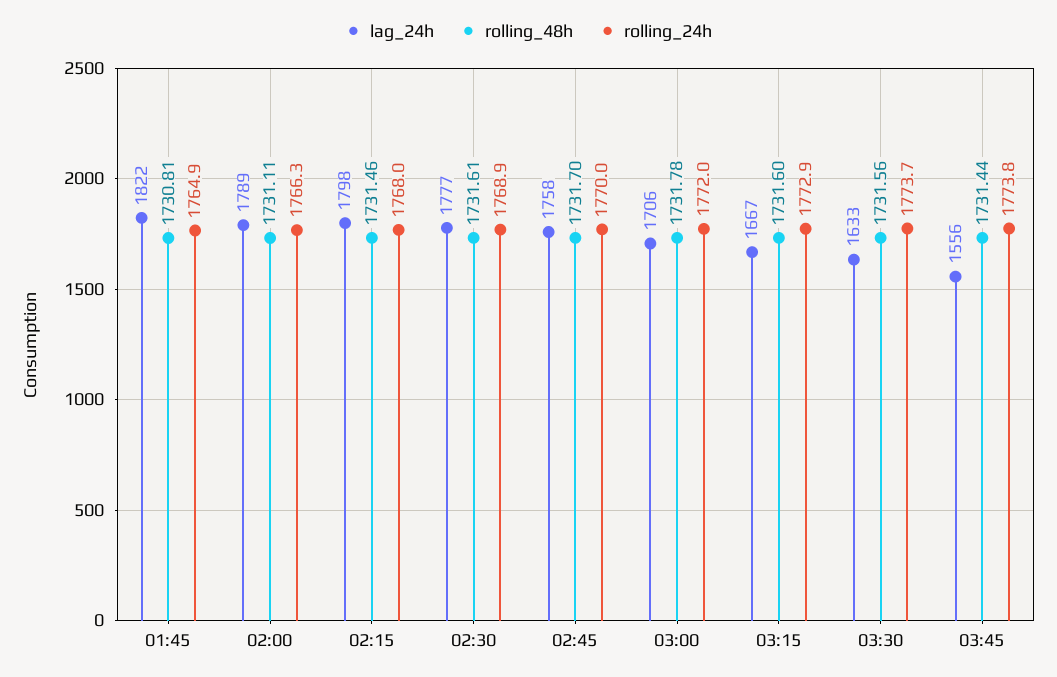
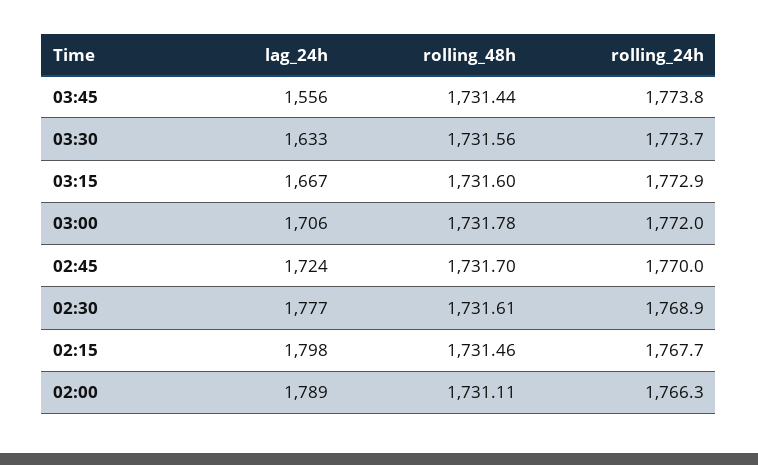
lag_24h, 01:45: 1822 -> none
rolling_48h, 01:45: 1730.81 -> none
rolling_24h, 01:45: 1764.9 -> none
rolling_24h, 02:15: 1768 -> 1767.7
lag_24h, 02:45: 1758 -> 1724

